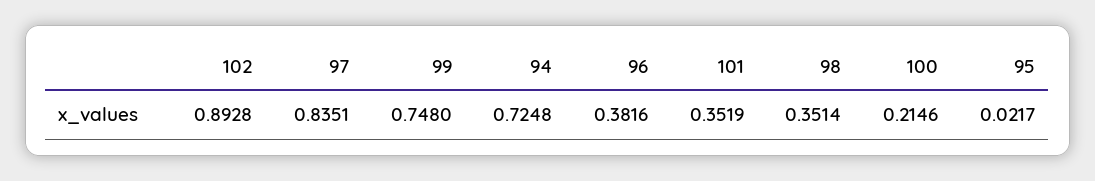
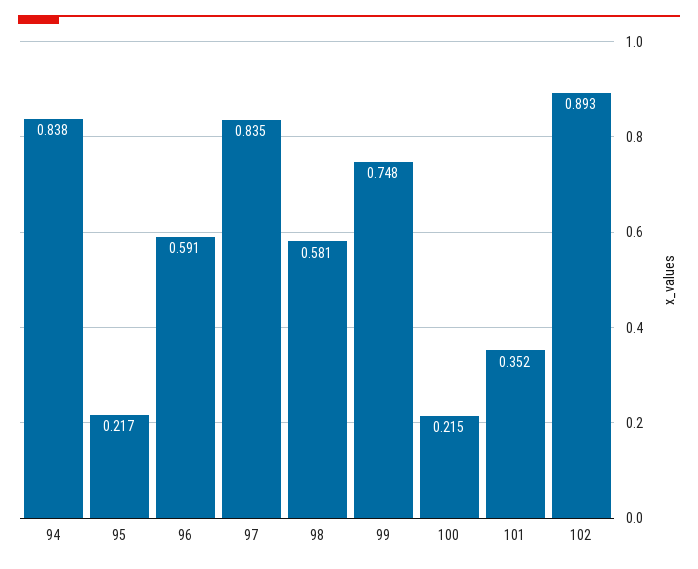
94: 0.7248 -> 0.838
96: 0.3816 -> 0.591
98: 0.3514 -> 0.581
95: 0.0217 -> 0.217

